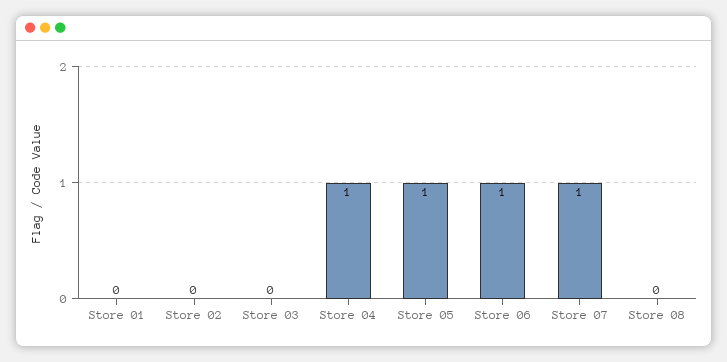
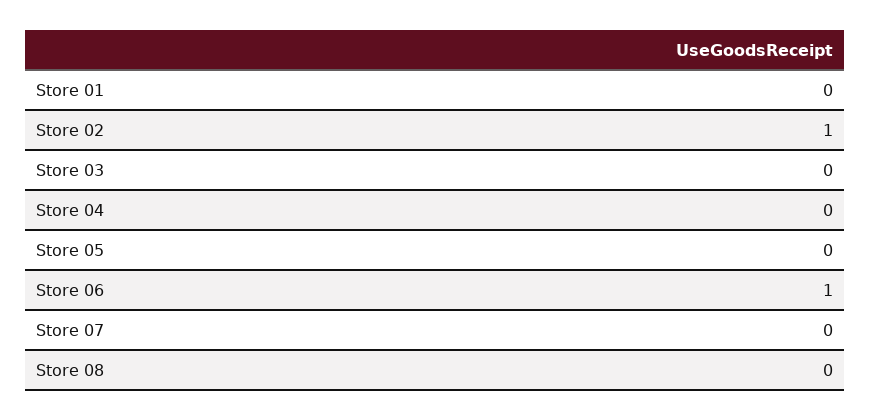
Store 02: 0 -> 1
Store 04: 1 -> 0
Store 05: 1 -> 0
Store 07: 1 -> 0

